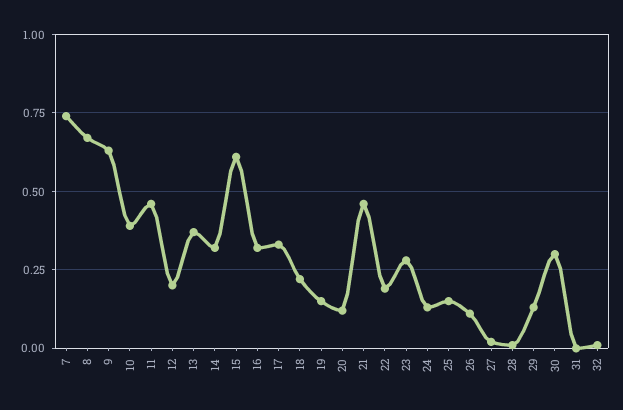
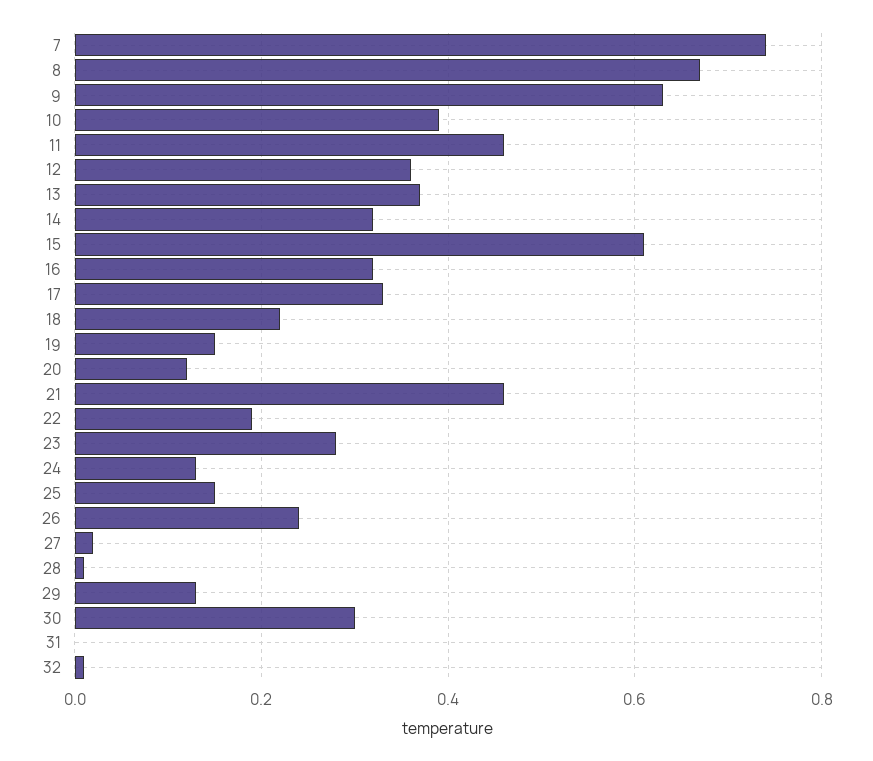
12: 0.2 -> 0.35
26: 0.1 -> 0.25

